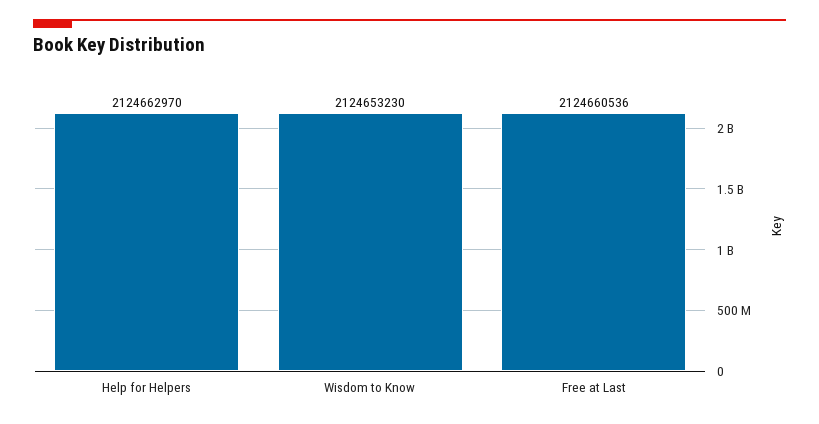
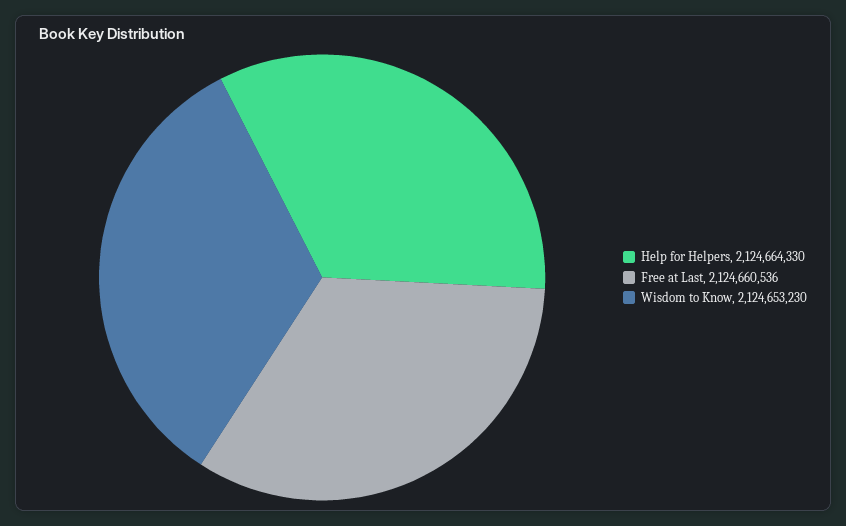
Help for Helpers: 2124662970 -> 2124664330

